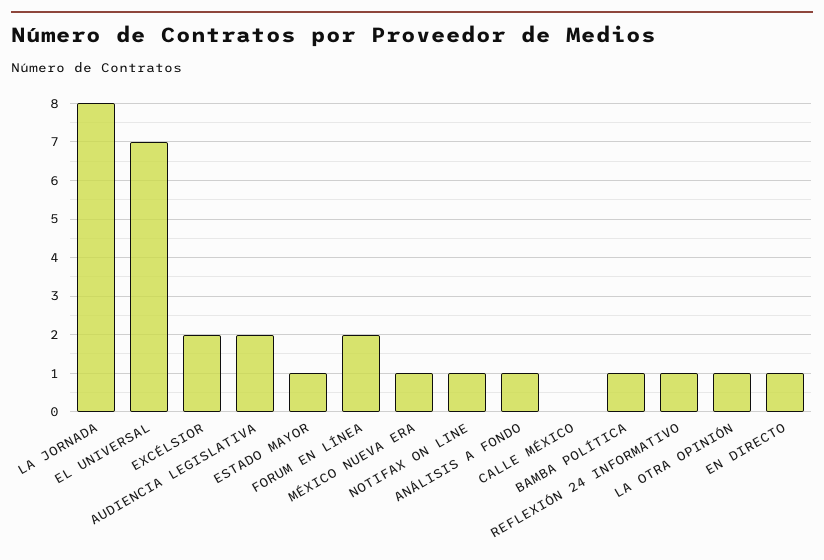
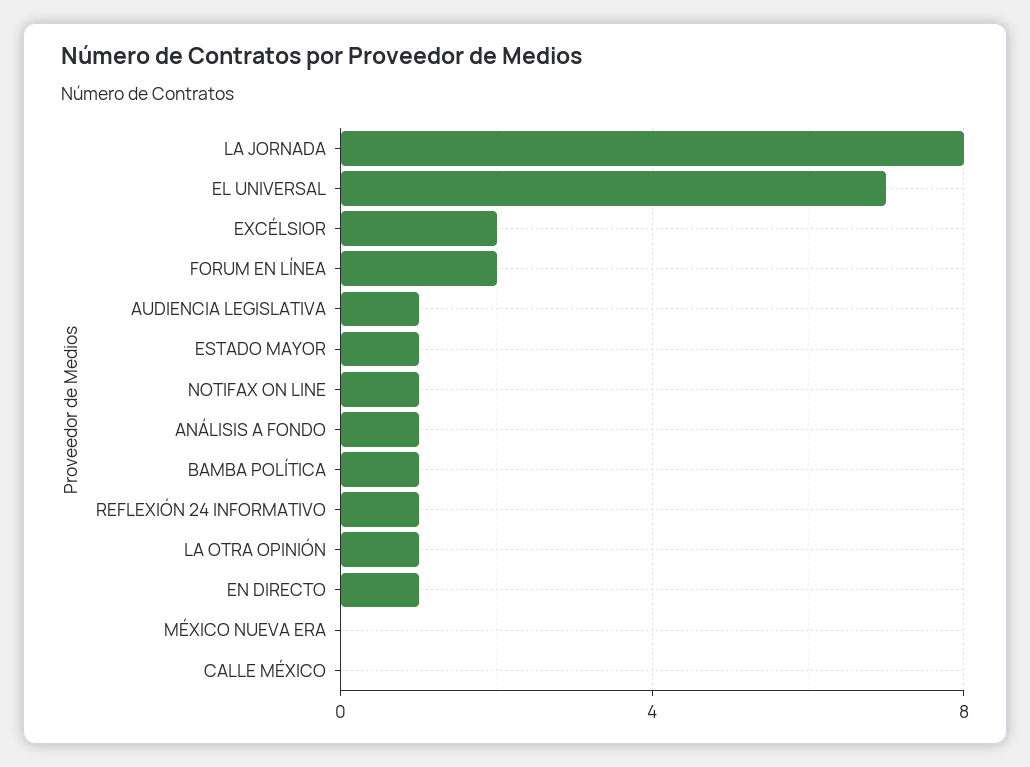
AUDIENCIA LEGISLATIVA: 2 -> 1
MÉXICO NUEVA ERA: 1 -> 0

